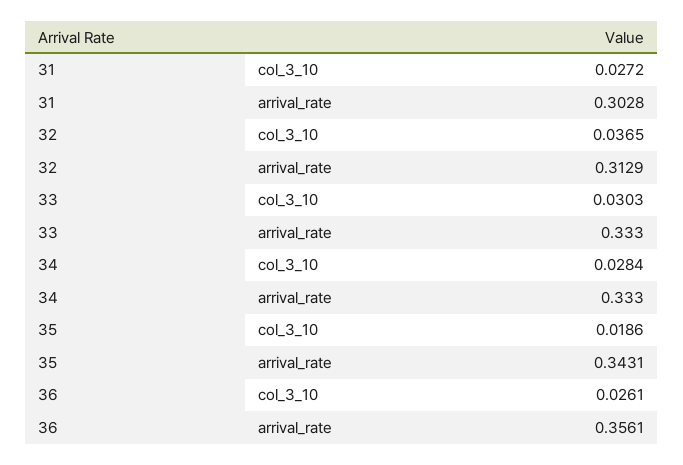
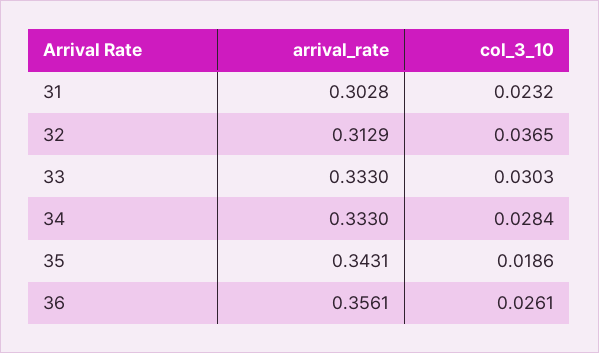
31, col_3_10: 0.0272 -> 0.0232

